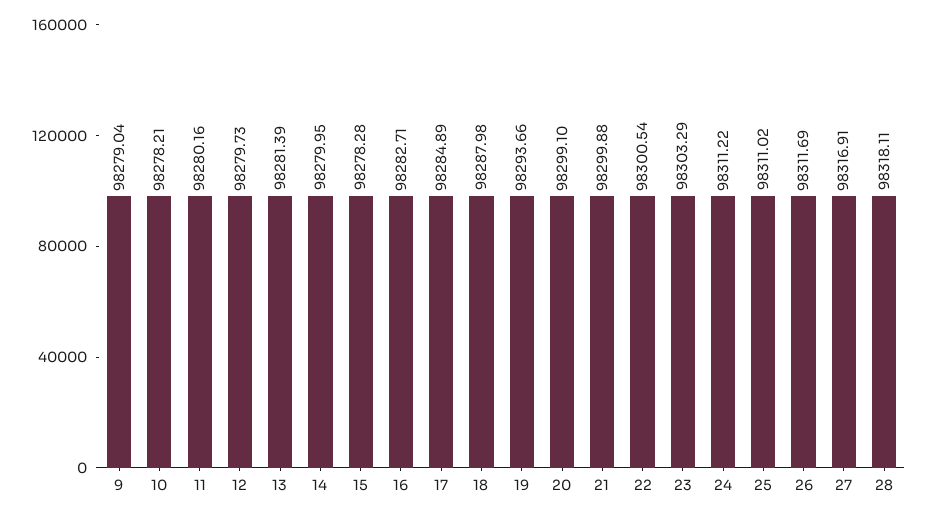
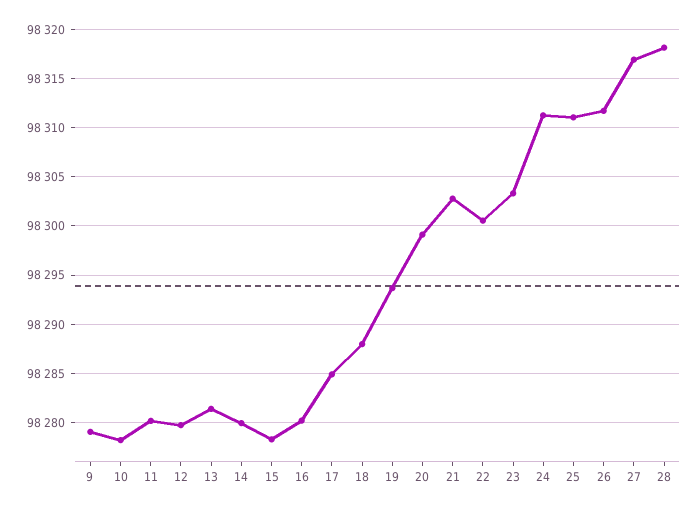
16: 98282.71 -> 98280
21: 98299.88 -> 98303

